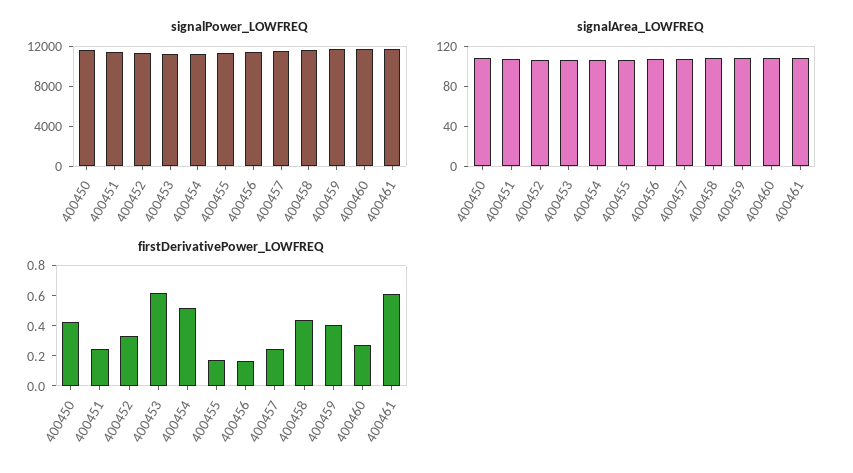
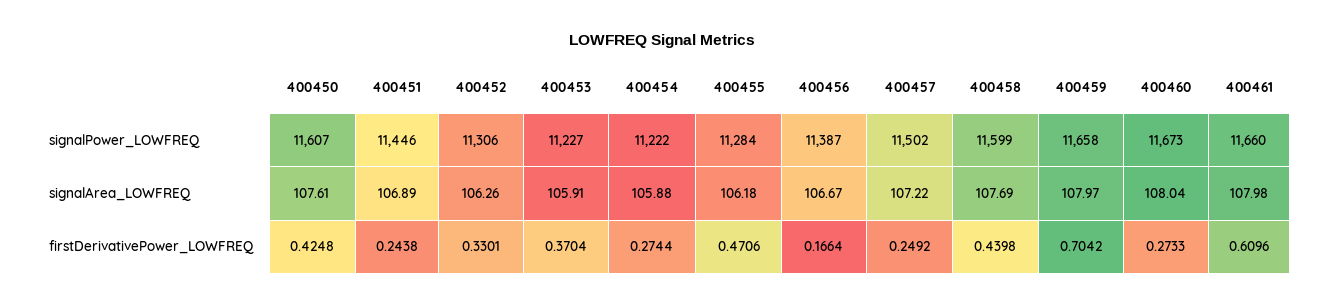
firstDerivativePower_LOWFREQ, 400453: 0.6 -> 0.3704
firstDerivativePower_LOWFREQ, 400454: 0.5 -> 0.2744
firstDerivativePower_LOWFREQ, 400455: 0.2 -> 0.4706
firstDerivativePower_LOWFREQ, 400459: 0.4 -> 0.7042

